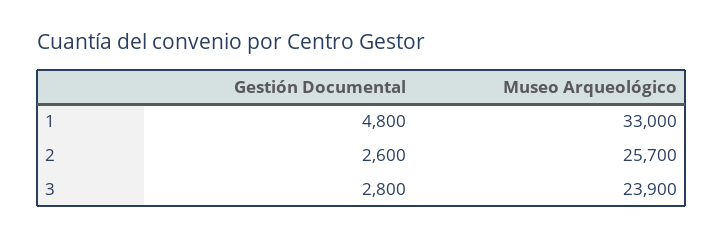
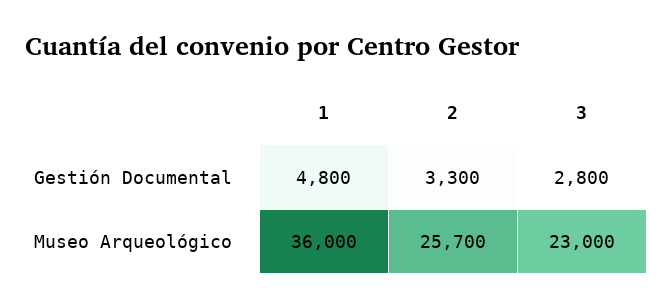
Museo Arqueológico, 1: 33000 -> 36000
Gestión Documental, 2: 2600 -> 3300
Museo Arqueológico, 3: 23900 -> 23000

